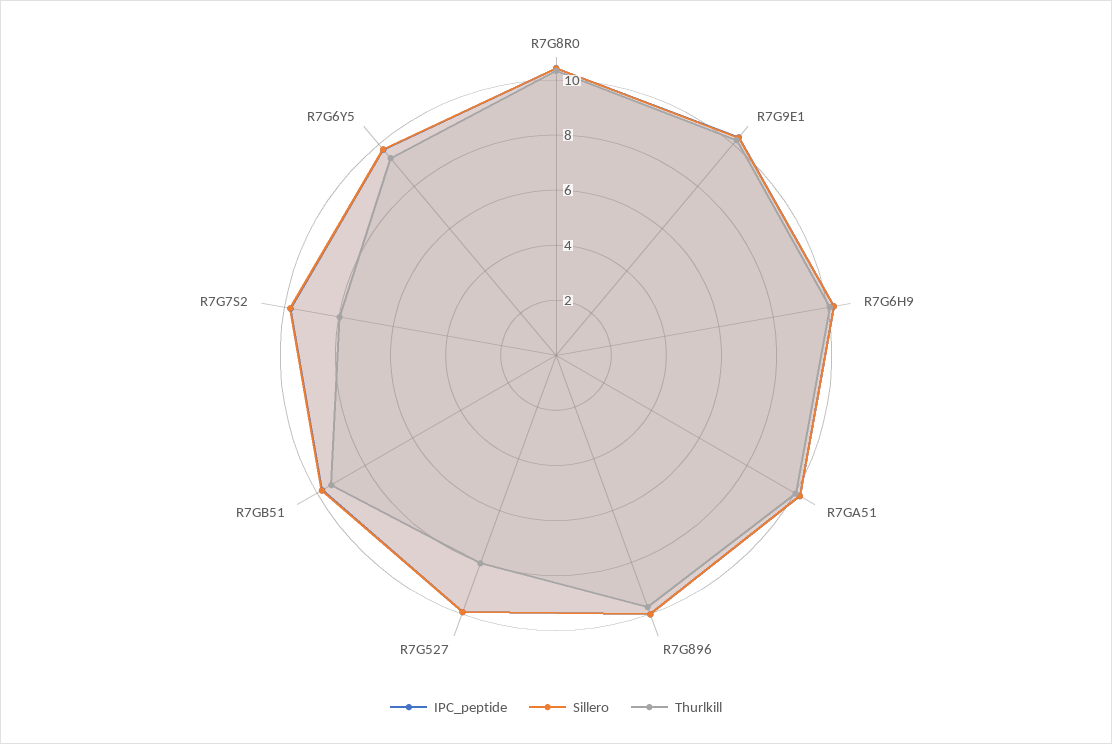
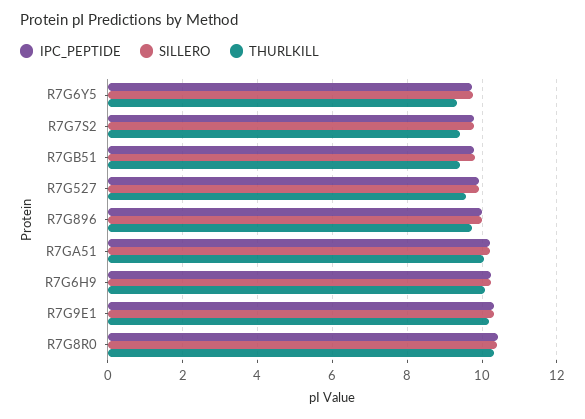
Thurlkill, R7G527: 8 -> 9.6
Thurlkill, R7G7S2: 8 -> 9.4

